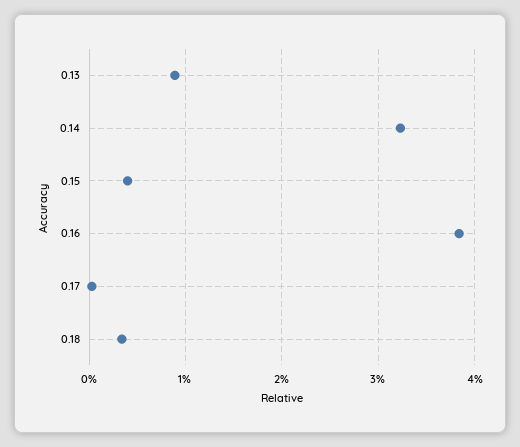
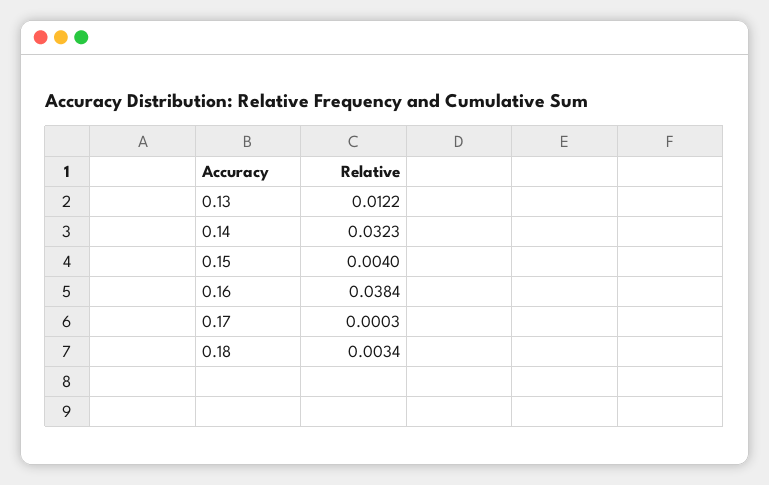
0.13: 0.009 -> 0.0122

